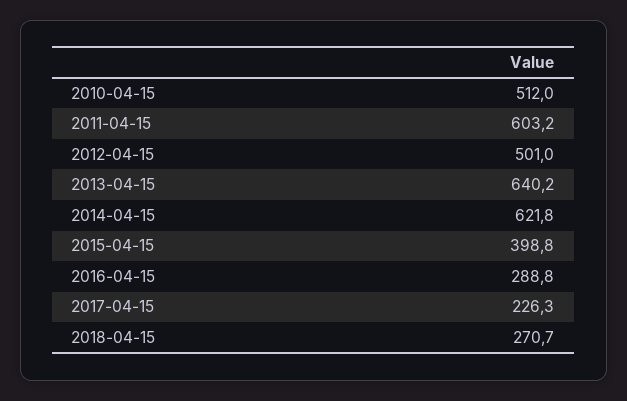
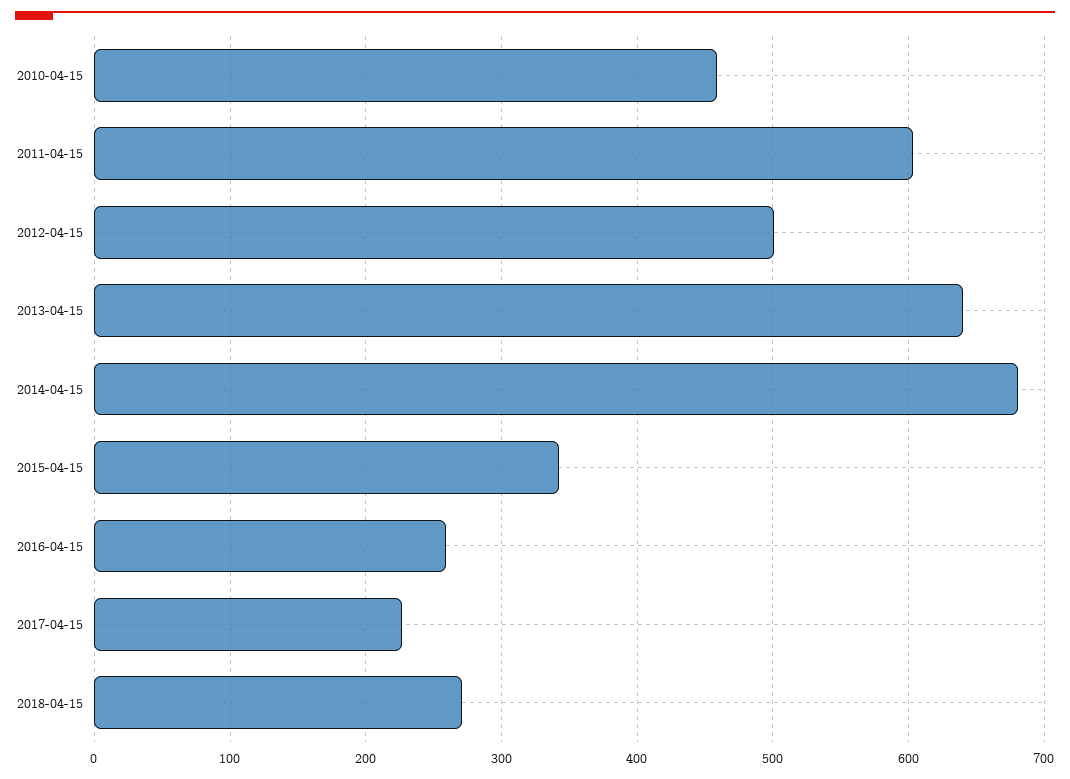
2010-04-15: 512 -> 460
2014-04-15: 621.8 -> 680
2015-04-15: 398.8 -> 340
2016-04-15: 288.8 -> 260

